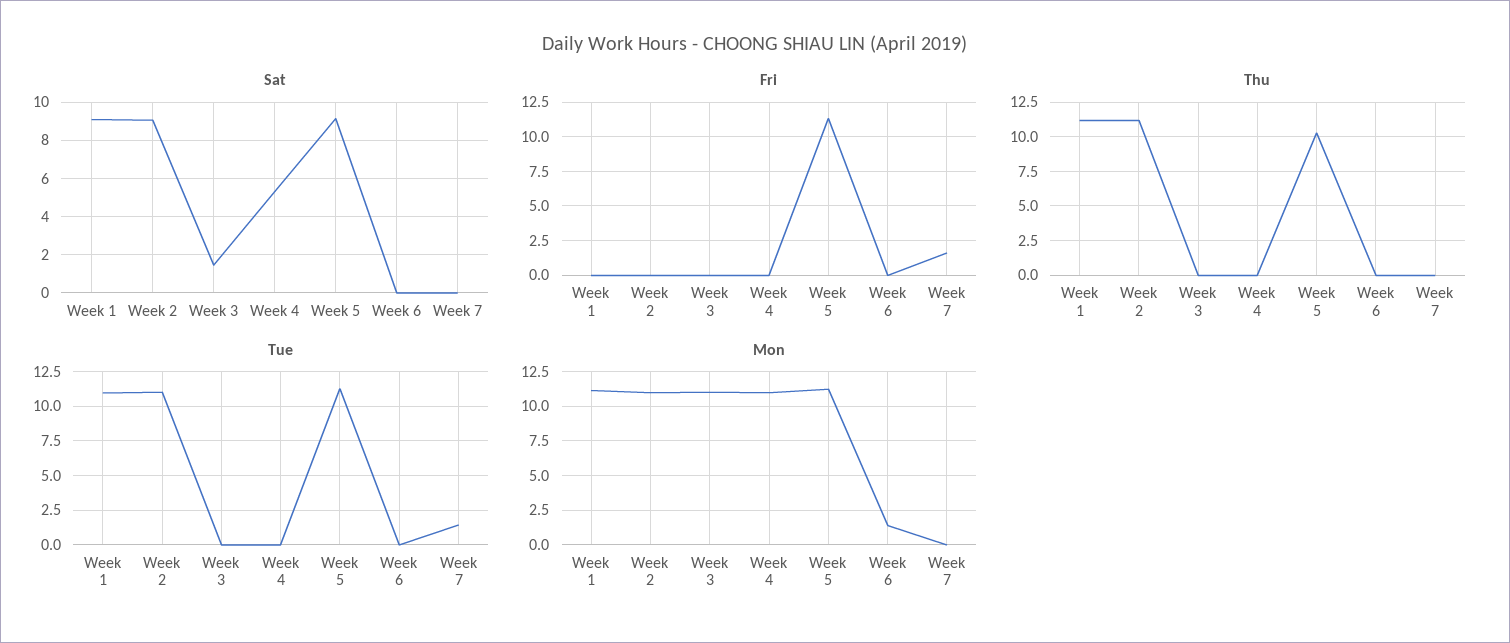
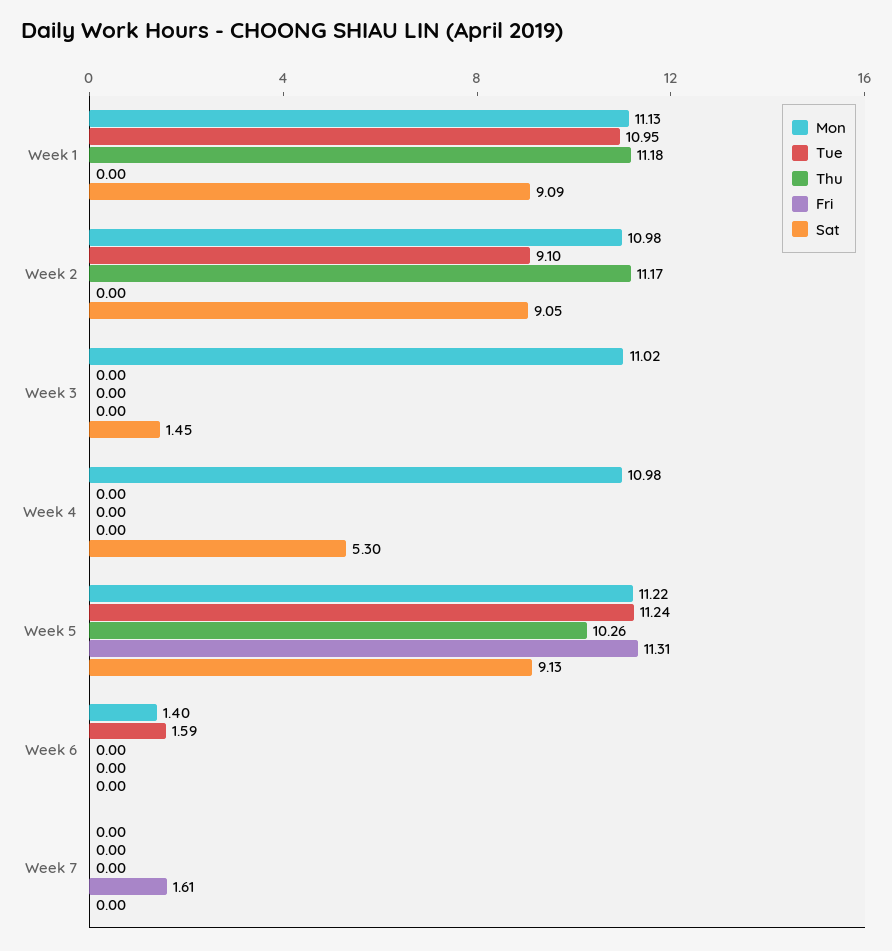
Tue, Week 2: 11 -> 9.1
Tue, Week 6: 0 -> 1.59
Tue, Week 7: 1.5 -> 0

